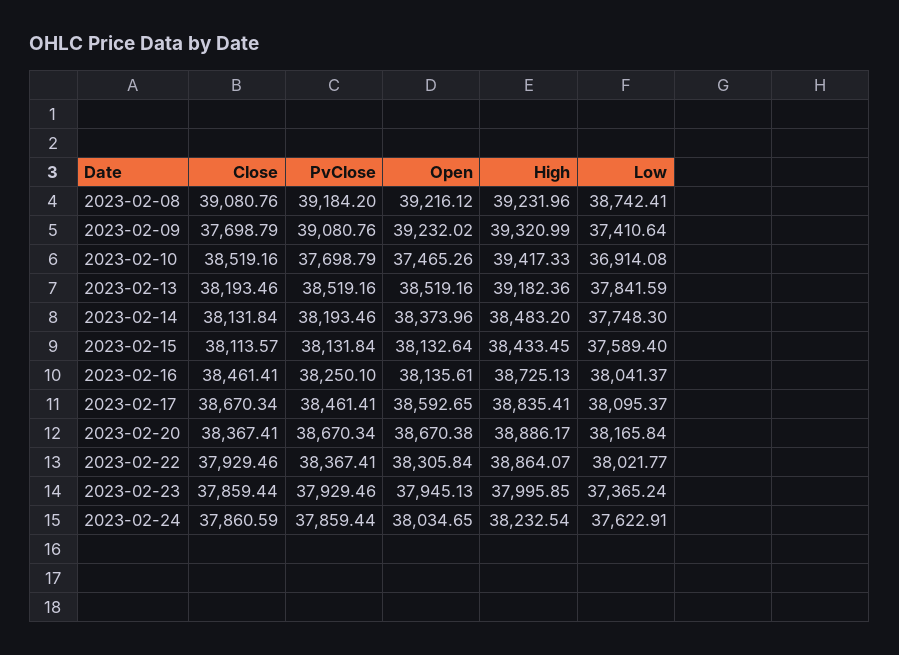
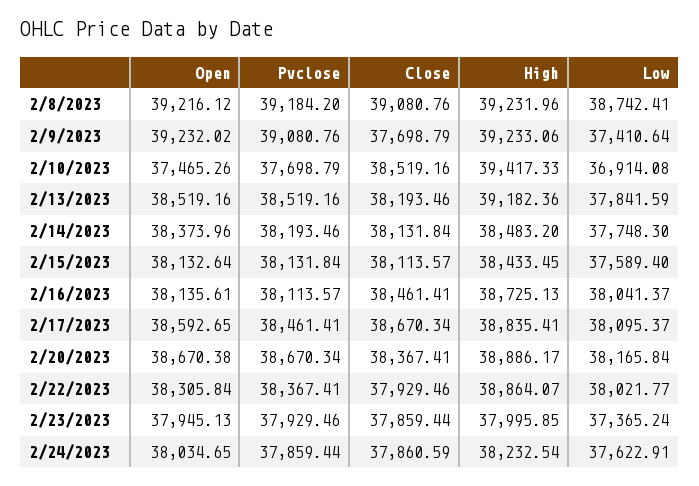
High, 2023-02-09: 39320.99 -> 39233.06
PvClose, 2023-02-16: 38250.1 -> 38113.57

